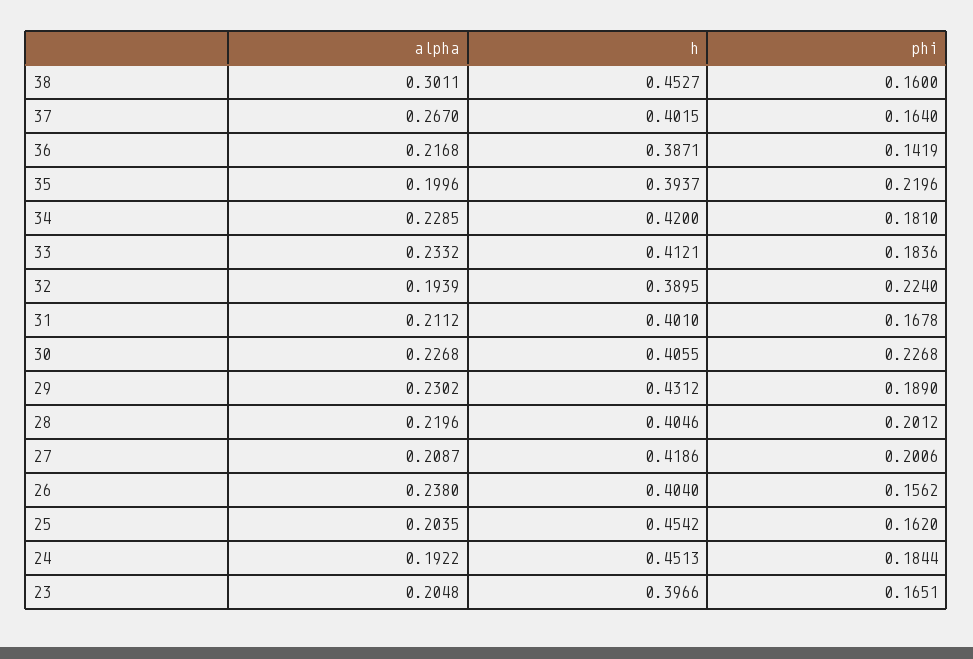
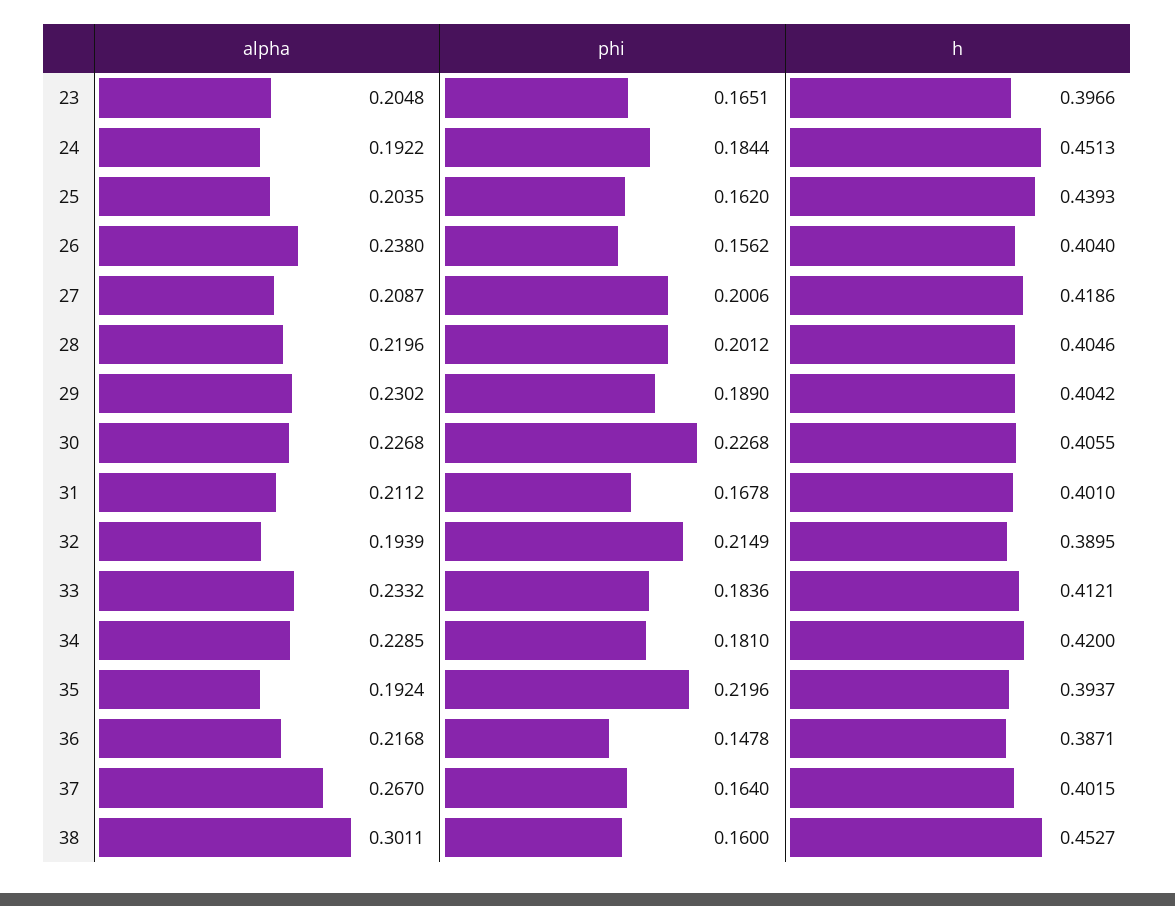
phi, 36: 0.1419 -> 0.1478
alpha, 35: 0.1996 -> 0.1924
phi, 32: 0.224 -> 0.2149
h, 29: 0.4312 -> 0.4042
h, 25: 0.4542 -> 0.4393

